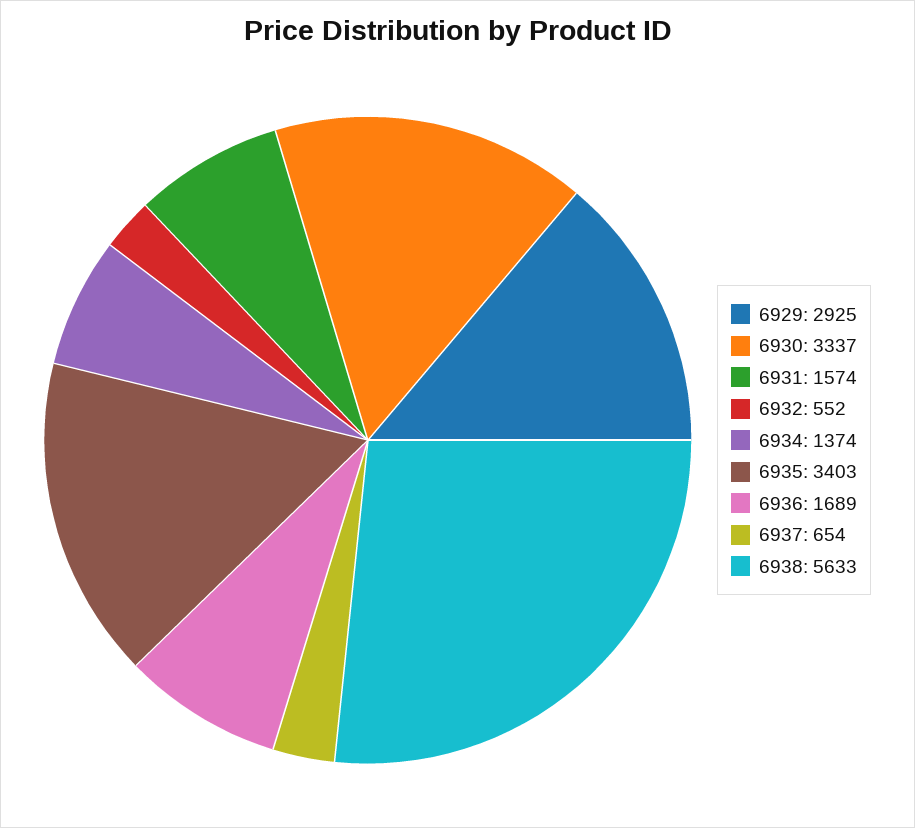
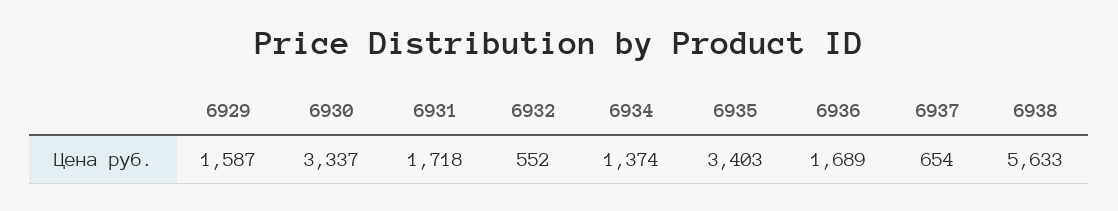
6929: 2925 -> 1587
6931: 1574 -> 1718

